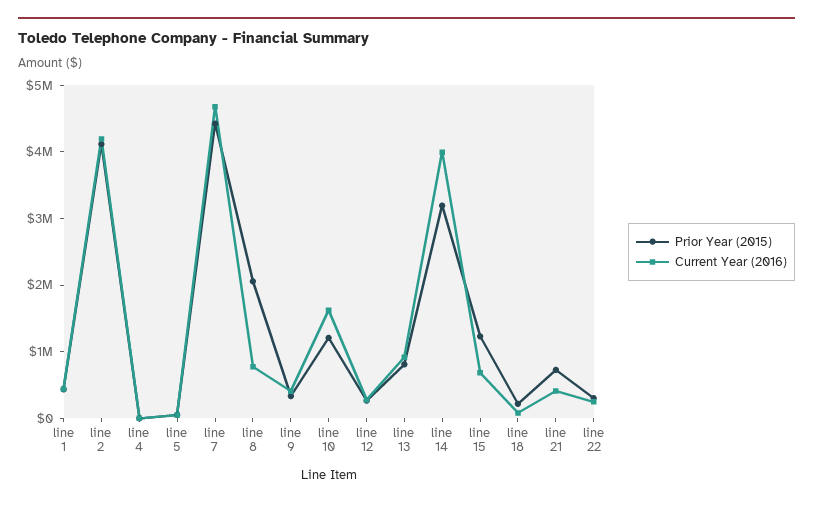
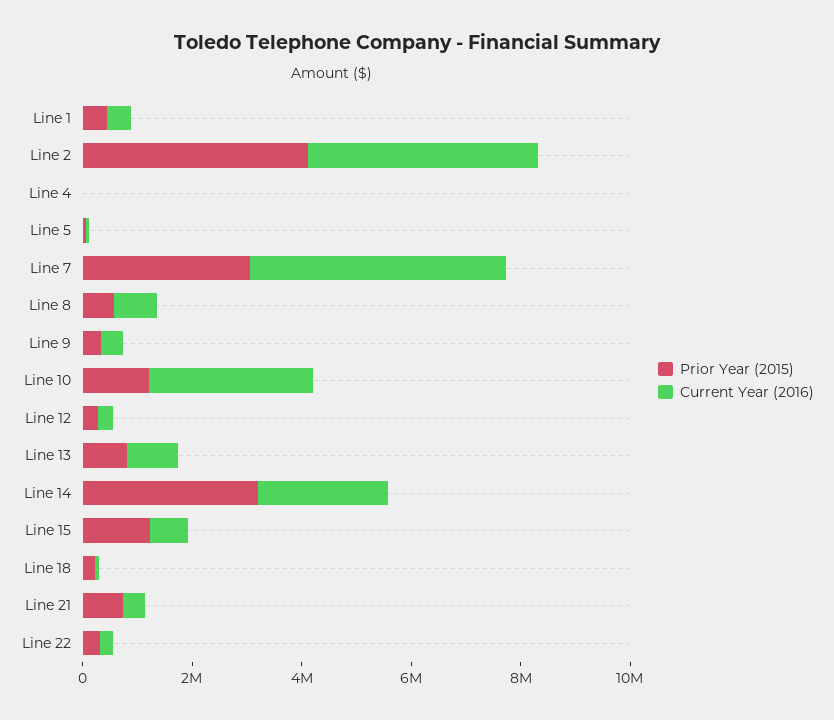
Prior Year (2015), line 7: 4400000 -> 3000000
Prior Year (2015), line 8: 2000000 -> 500000
Current Year (2016), line 10: 1600000 -> 3000000
Current Year (2016), line 14: 4000000 -> 2500000

